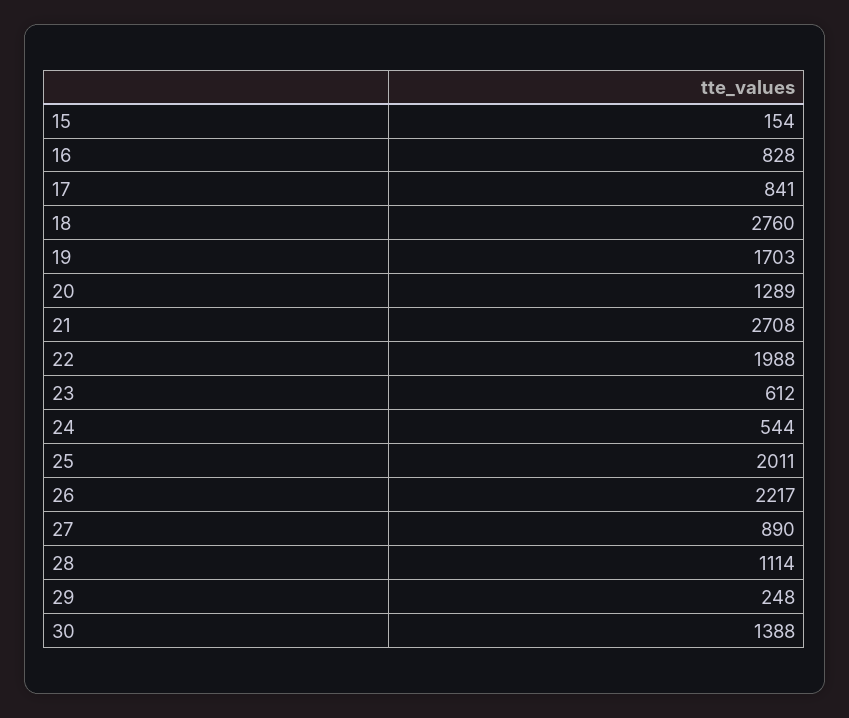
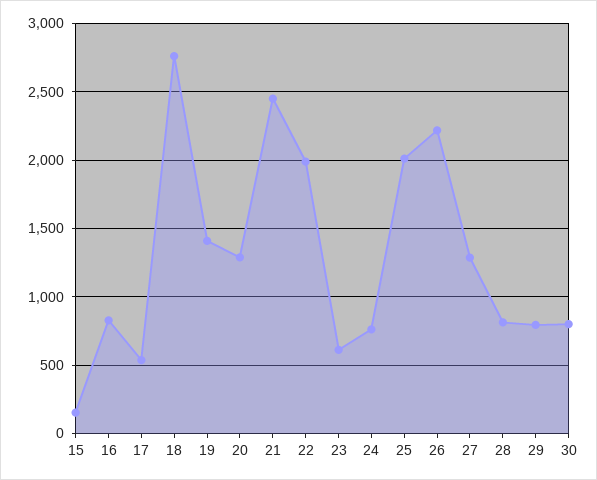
17: 841 -> 550
19: 1703 -> 1400
21: 2708 -> 2450
24: 544 -> 750
27: 890 -> 1300
28: 1114 -> 800
29: 248 -> 800
30: 1388 -> 800

